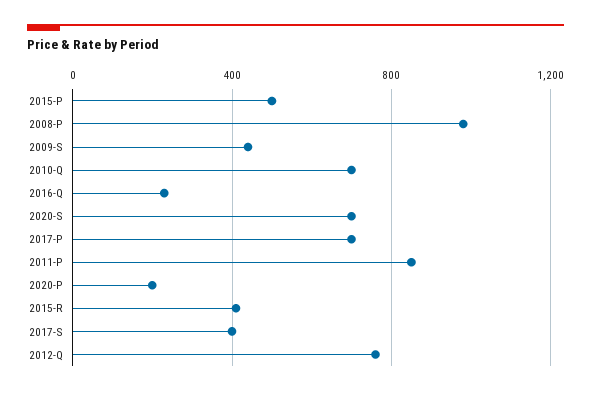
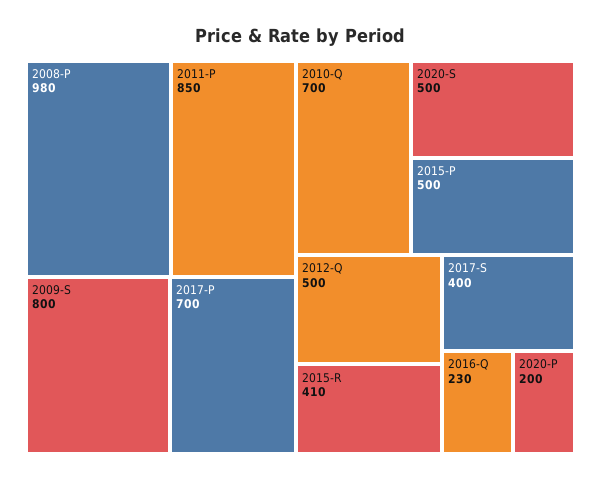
2009-S: 450 -> 800
2020-S: 700 -> 500
2012-Q: 750 -> 500

